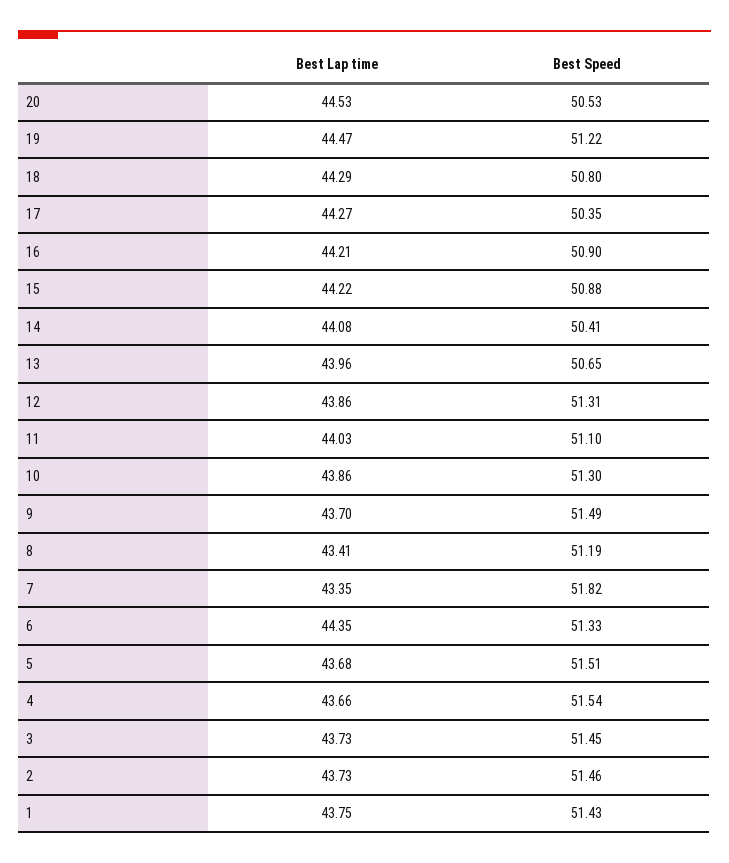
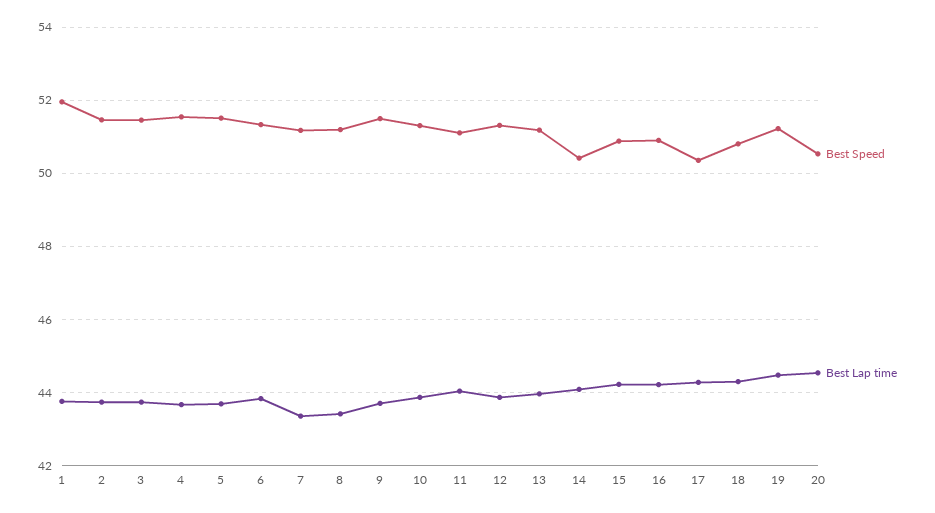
Best Speed, 13: 50.65 -> 51.2
Best Speed, 7: 51.82 -> 51.2
Best Lap time, 6: 44.35 -> 43.8
Best Speed, 1: 51.43 -> 52

